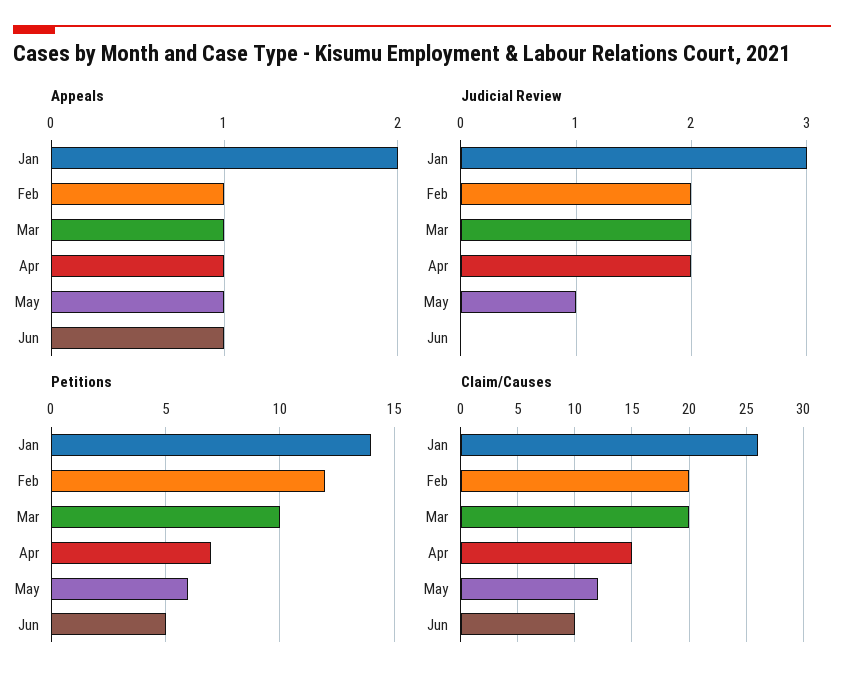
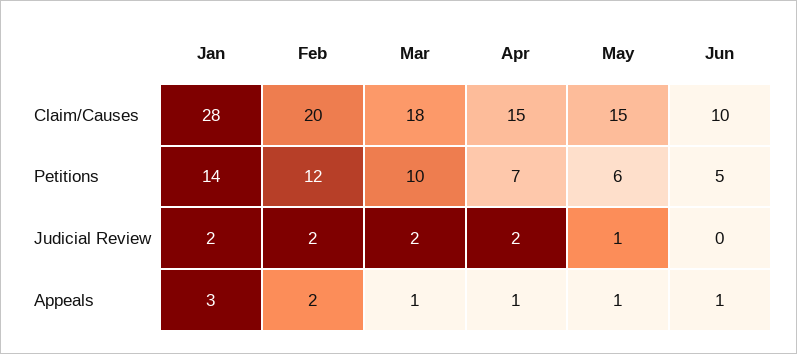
Appeals, Jan: 2 -> 3
Appeals, Feb: 1 -> 2
Judicial Review, Jan: 3 -> 2
Claim/Causes, Jan: 26 -> 28
Claim/Causes, Mar: 20 -> 18
Claim/Causes, May: 12 -> 15

